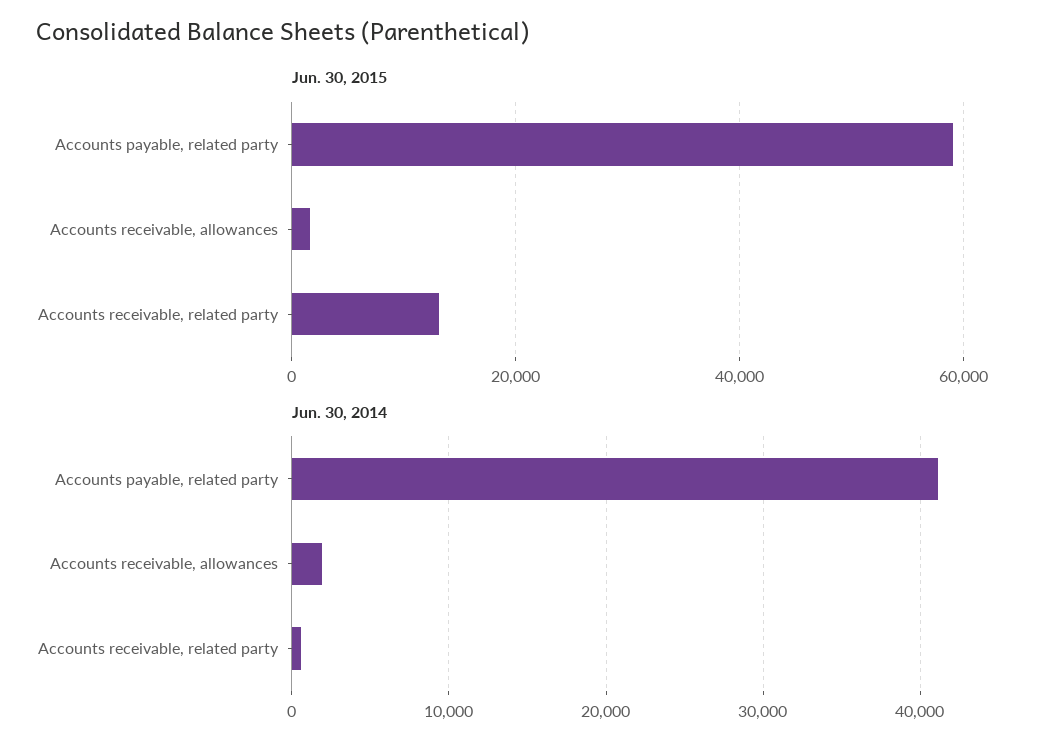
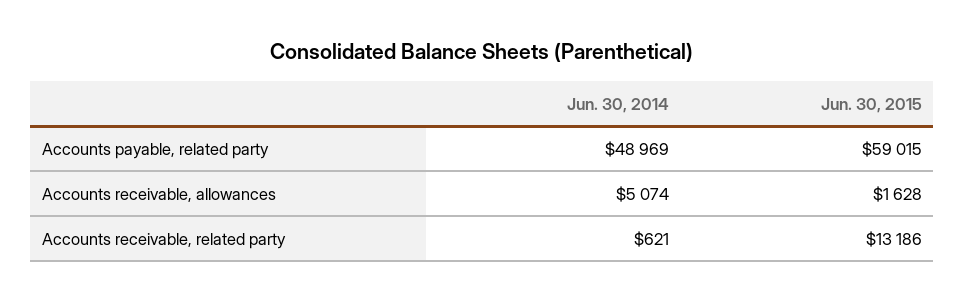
Jun. 30, 2014, Accounts payable, related party: 41000 -> 48969
Jun. 30, 2014, Accounts receivable, allowances: 2000 -> 5074

